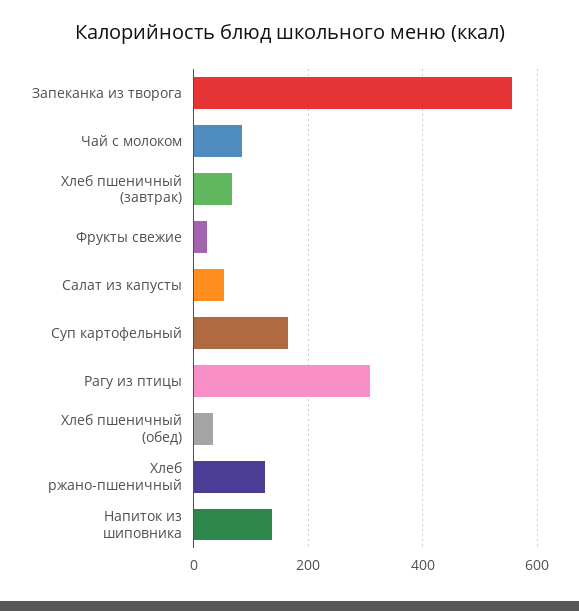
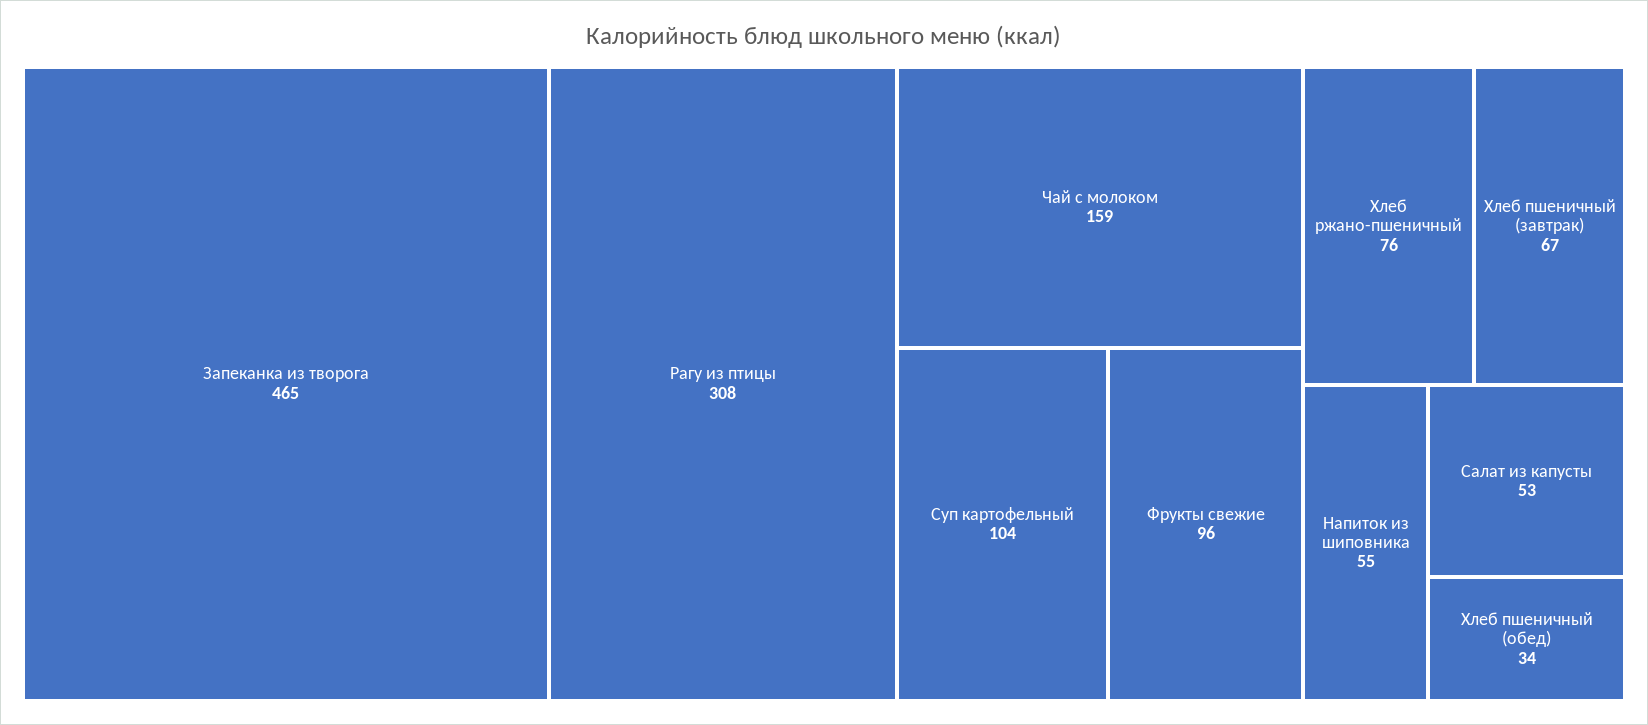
Запеканка из творога: 560 -> 465
Чай с молоком: 80 -> 159
Фрукты свежие: 20 -> 96
Суп картофельный: 160 -> 104
Хлеб ржано-пшеничный: 120 -> 76
Напиток из шиповника: 140 -> 55

